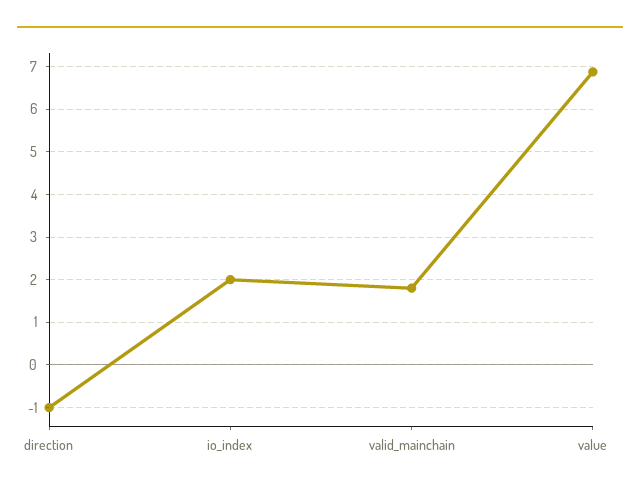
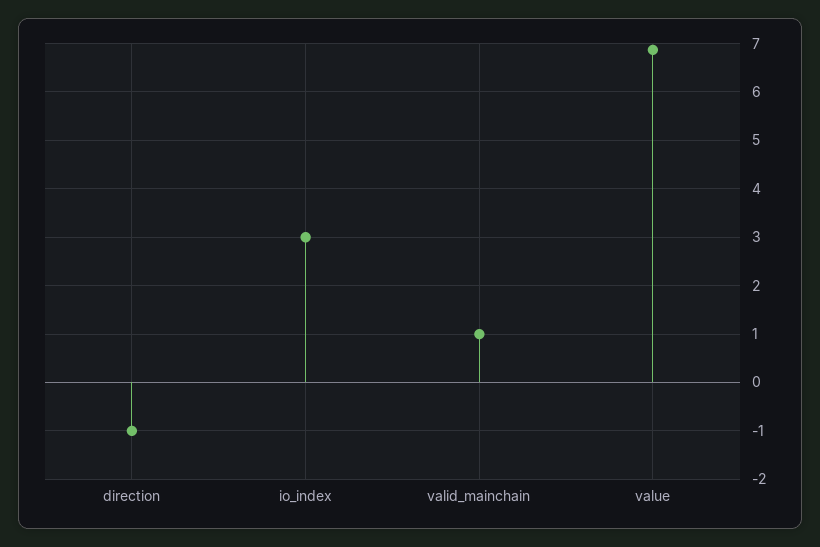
io_index: 2 -> 3
valid_mainchain: 1.8 -> 1

